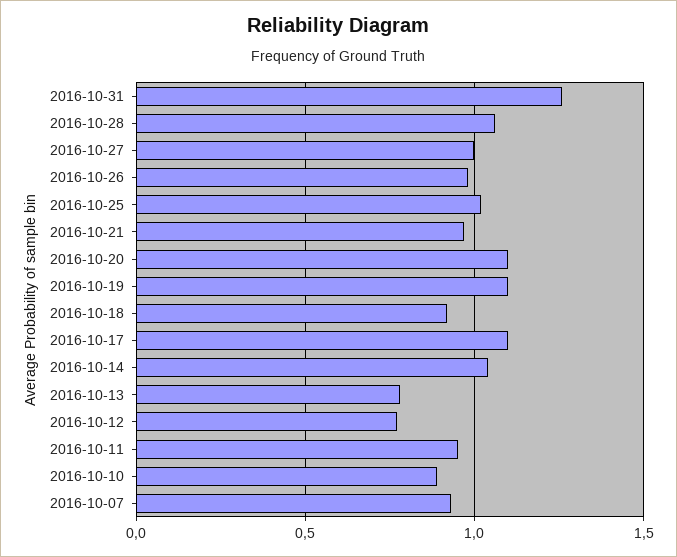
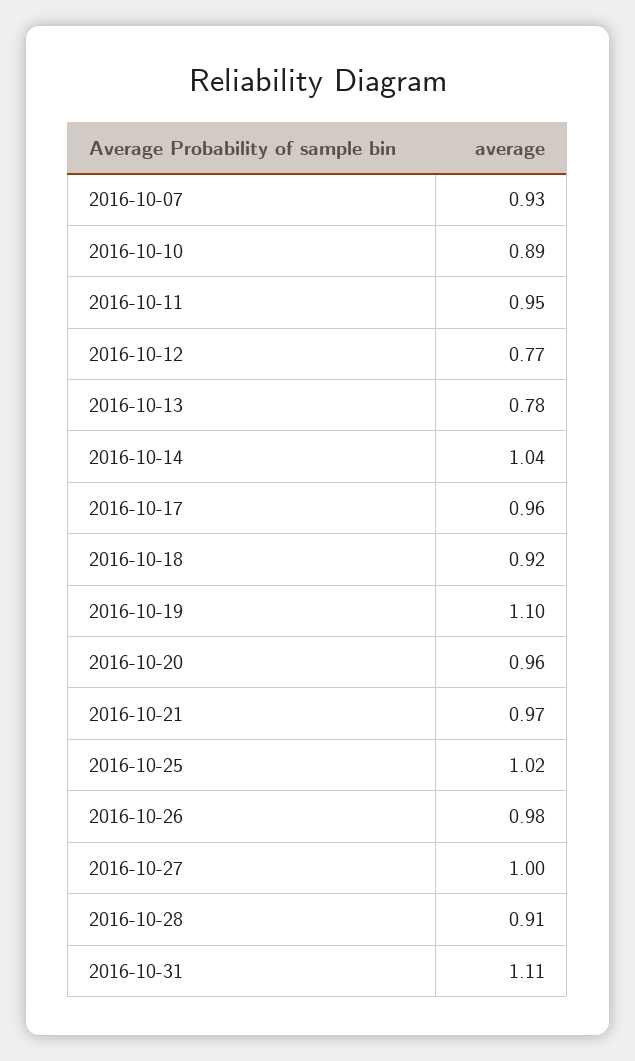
2016-10-31: 1.25 -> 1.11
2016-10-28: 1.05 -> 0.91
2016-10-20: 1.1 -> 0.96
2016-10-17: 1.1 -> 0.96

